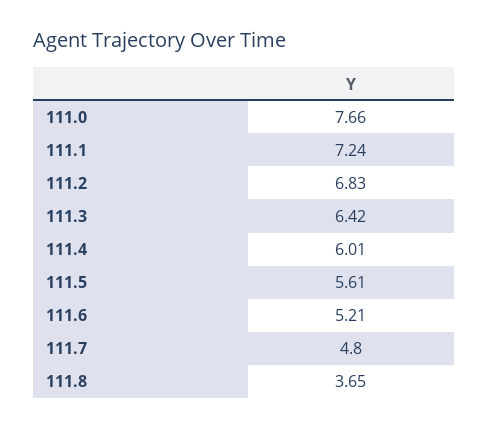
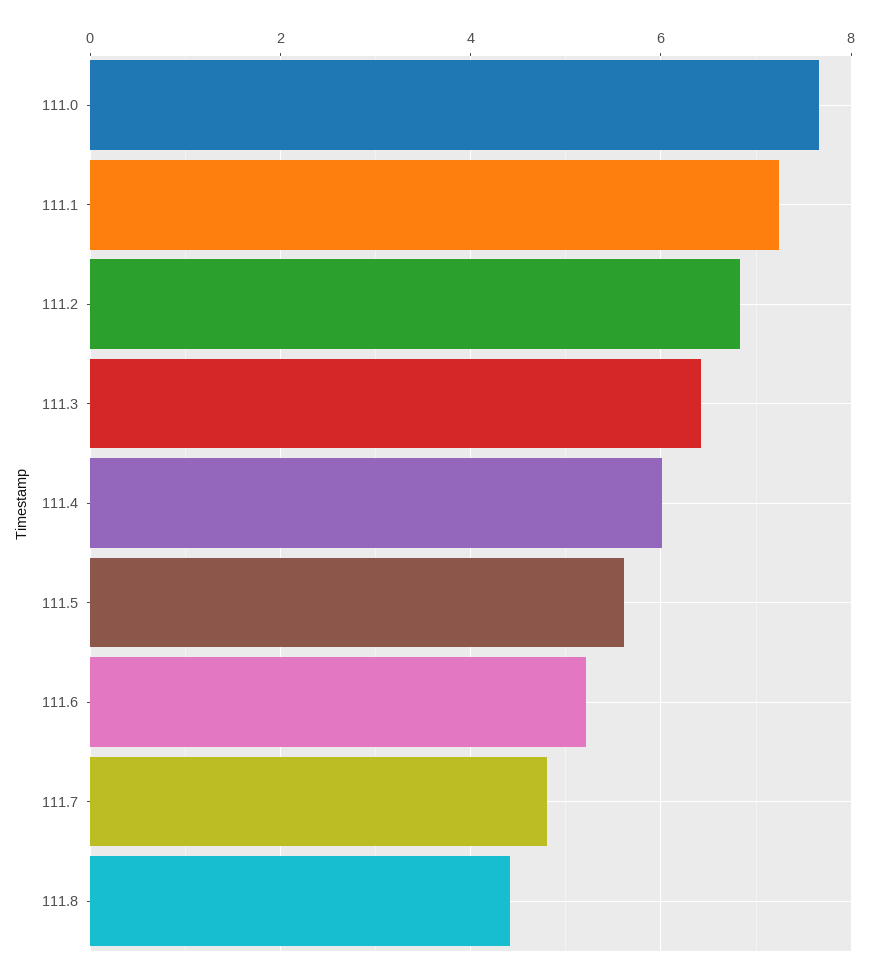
111.8: 3.65 -> 4.4

